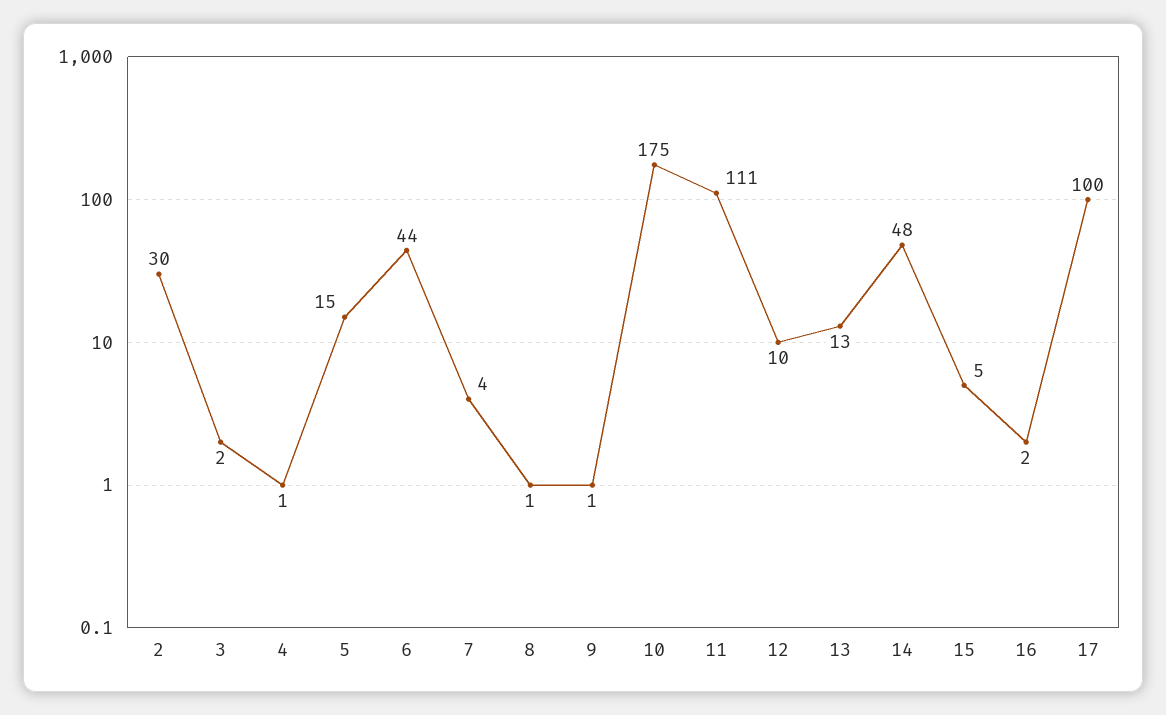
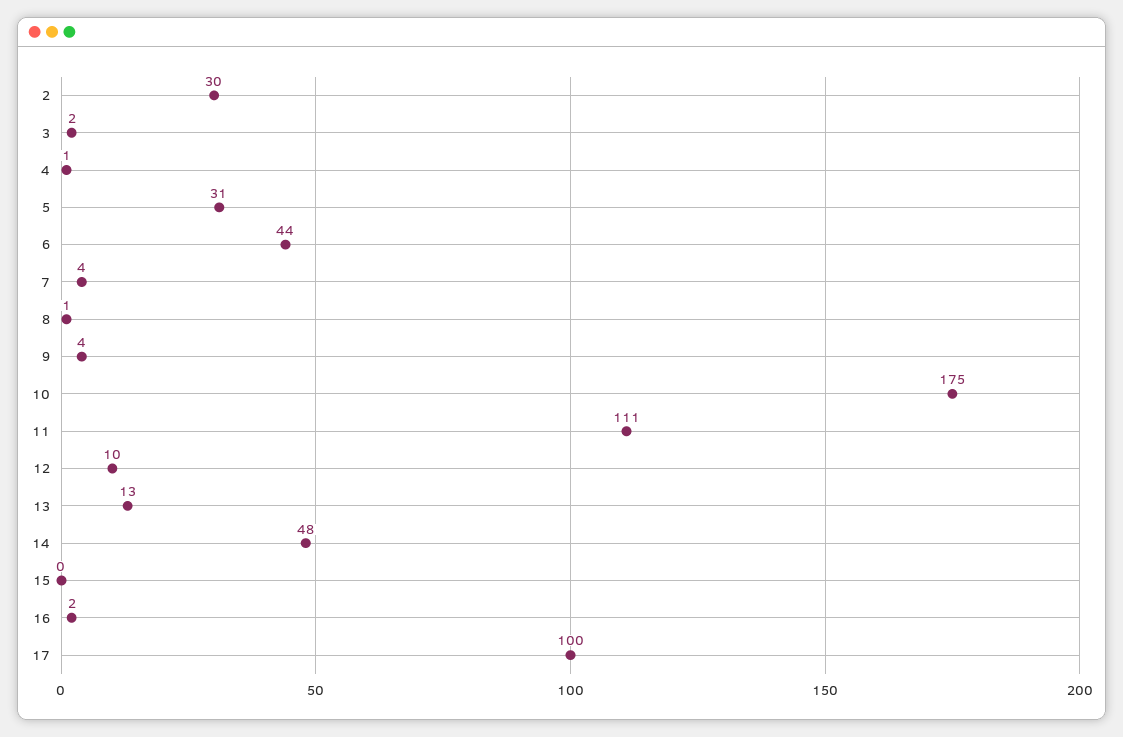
5: 15 -> 31
9: 1 -> 4
15: 5 -> 0

